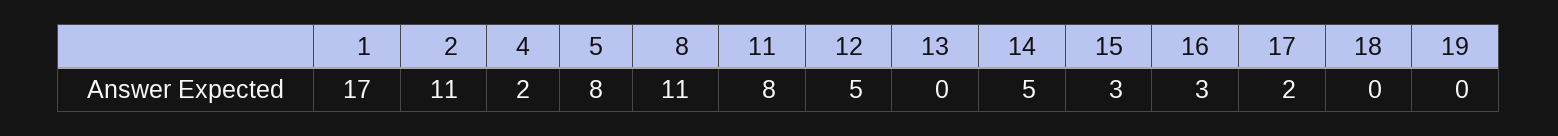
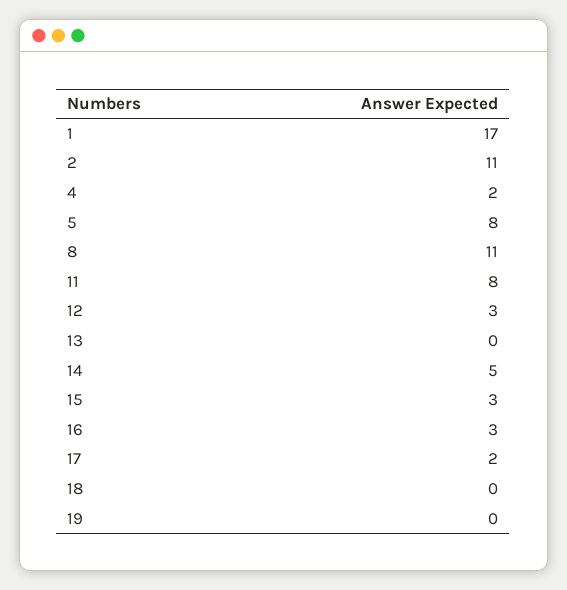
12: 5 -> 3

